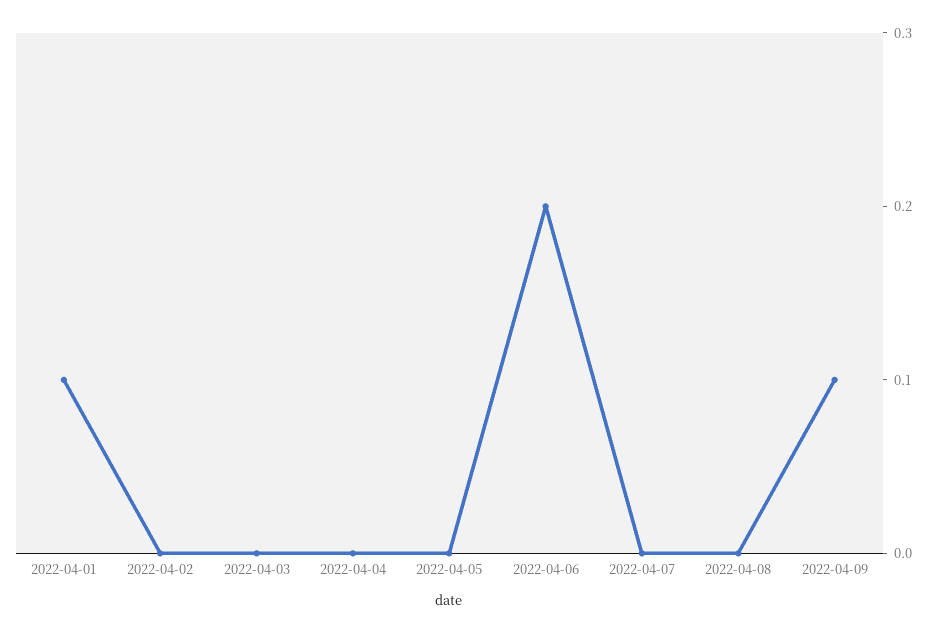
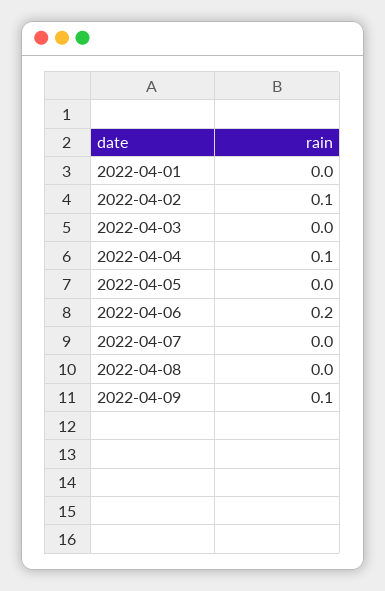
2022-04-01: 0.1 -> 0
2022-04-02: 0 -> 0.1
2022-04-04: 0 -> 0.1

